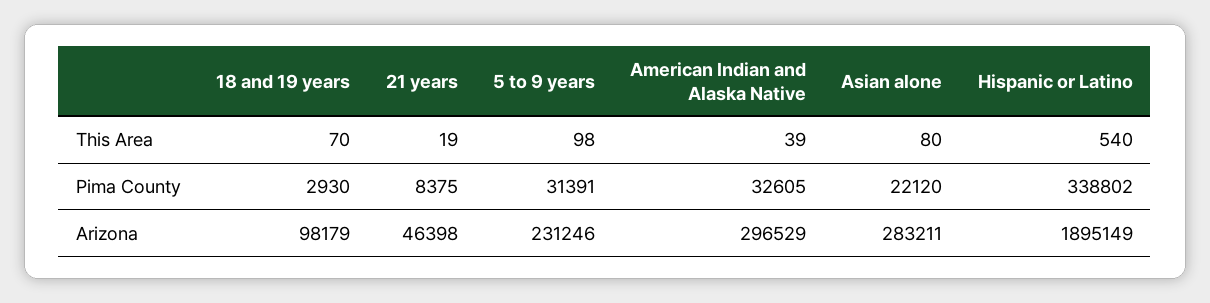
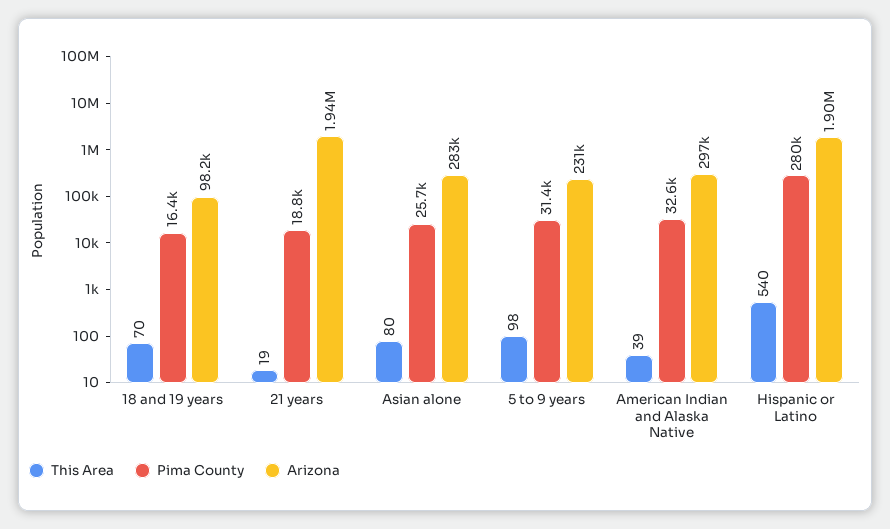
Pima County, 18 and 19 years: 2930 -> 16400
Pima County, 21 years: 8375 -> 18800
Pima County, Asian alone: 22120 -> 25700
Pima County, Hispanic or Latino: 338802 -> 280000
Arizona, 21 years: 46398 -> 1940000

